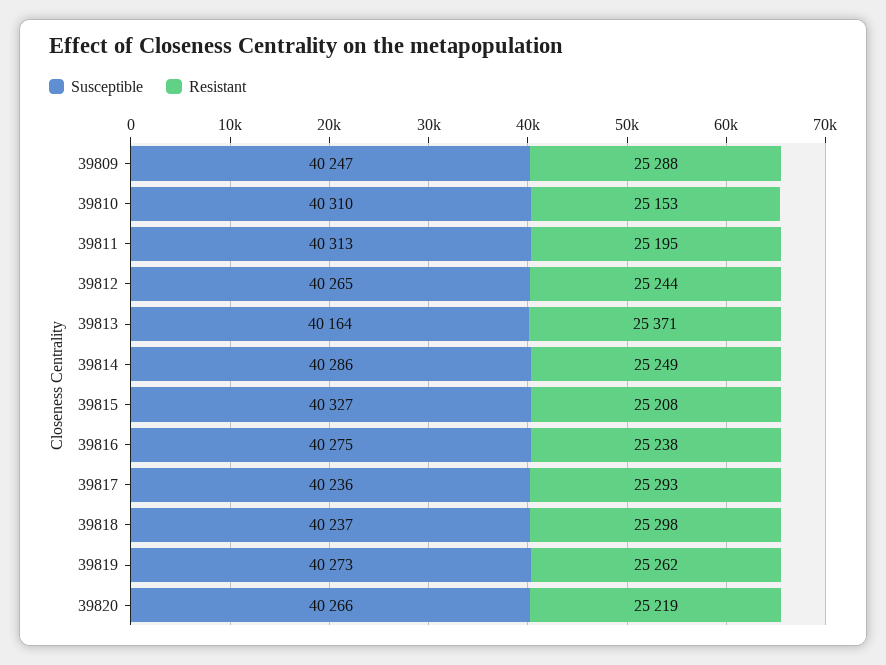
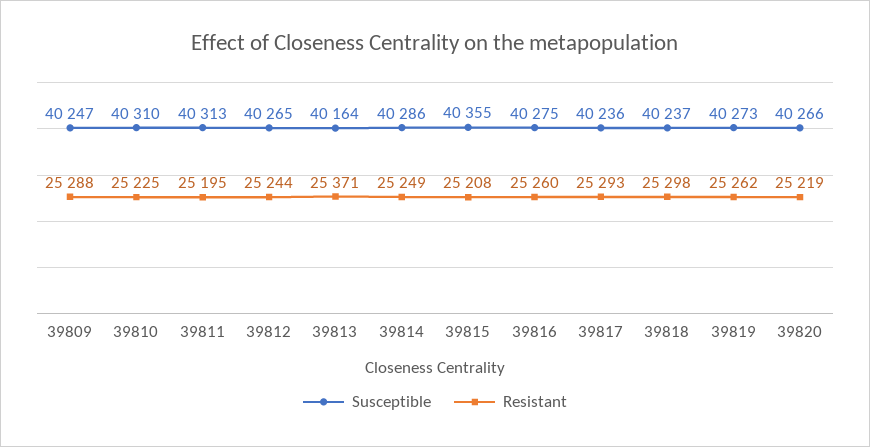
Resistant, 39810: 25153 -> 25225
Susceptible, 39815: 40327 -> 40355
Resistant, 39816: 25238 -> 25260

